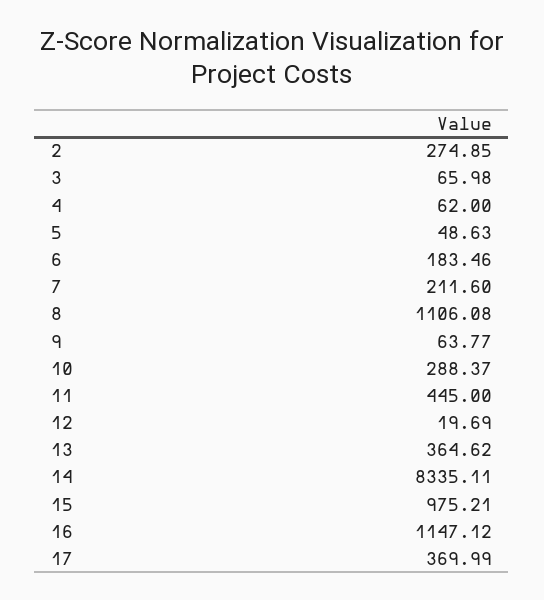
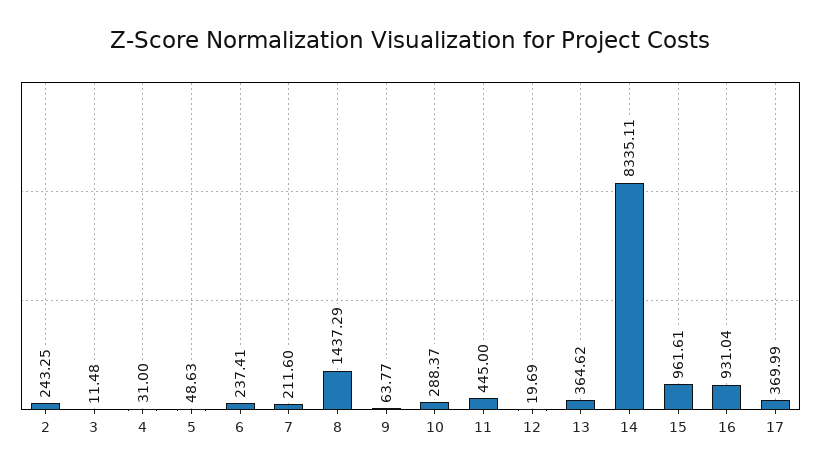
2: 274.85 -> 243.25
3: 65.98 -> 11.48
4: 62 -> 31
6: 183.46 -> 237.41
8: 1106.08 -> 1437.29
15: 975.21 -> 961.61
16: 1147.12 -> 931.04

